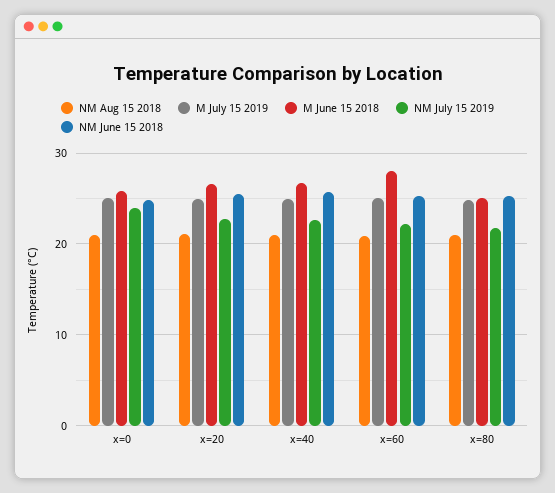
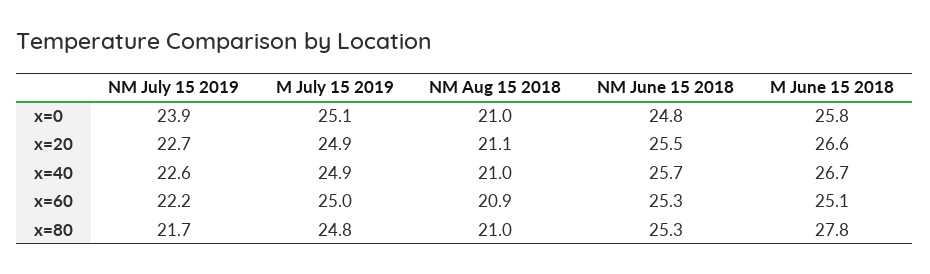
M June 15 2018, x=60: 28 -> 25.1
M June 15 2018, x=80: 25 -> 27.8

